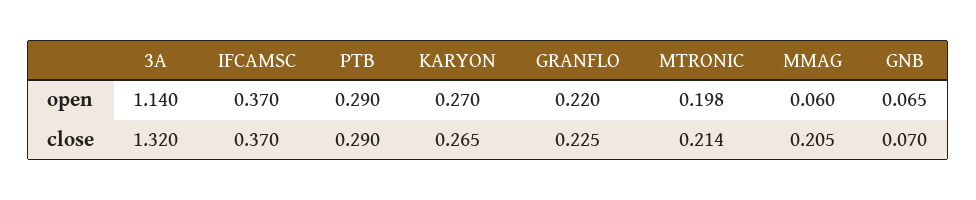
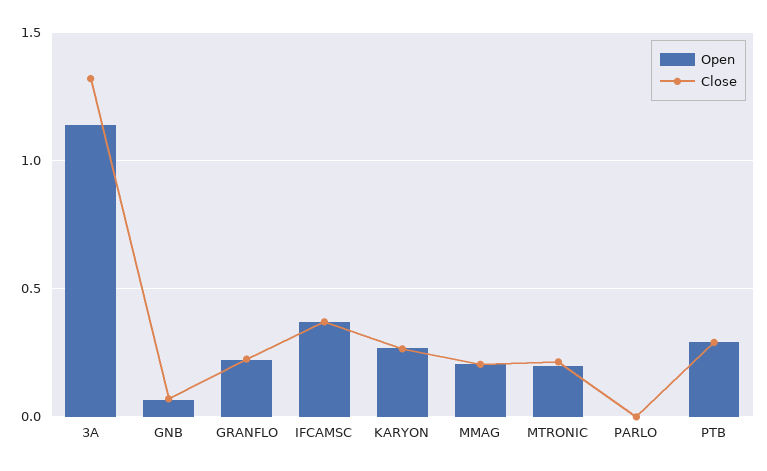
open, MMAG: 0.06 -> 0.2
open, PARLO: none -> 0
close, PARLO: none -> 0

